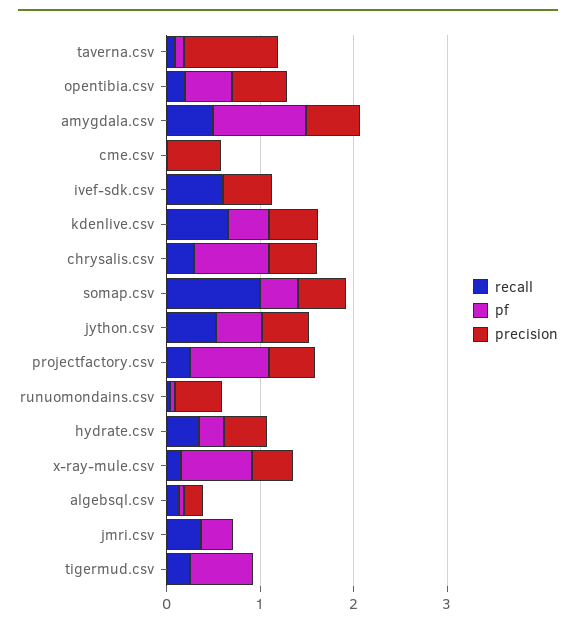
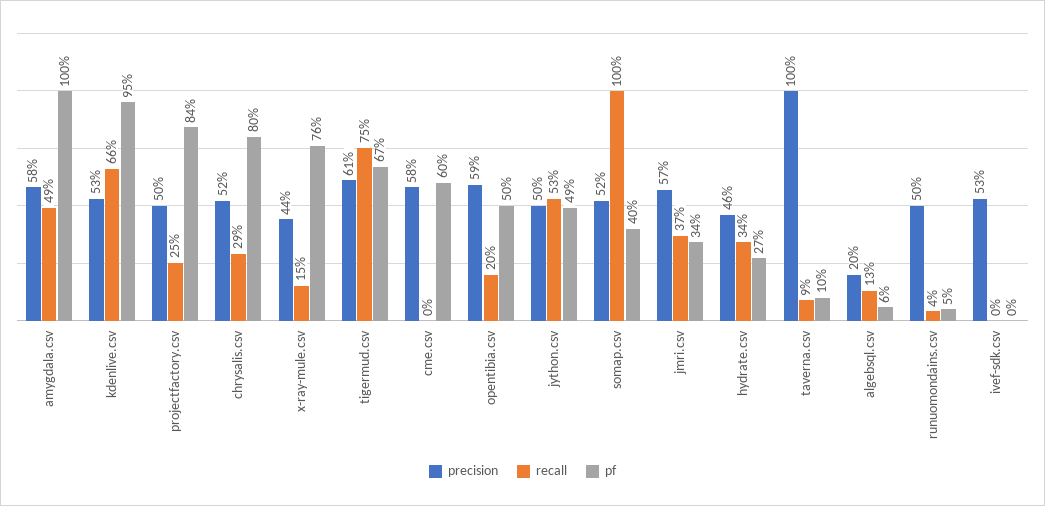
pf, cme.csv: 0 -> 0.6
recall, ivef-sdk.csv: 0.6 -> 0
pf, kdenlive.csv: 0.4 -> 0.95
precision, jmri.csv: 0 -> 0.57
recall, tigermud.csv: 0.2 -> 0.75
precision, tigermud.csv: 0 -> 0.61

